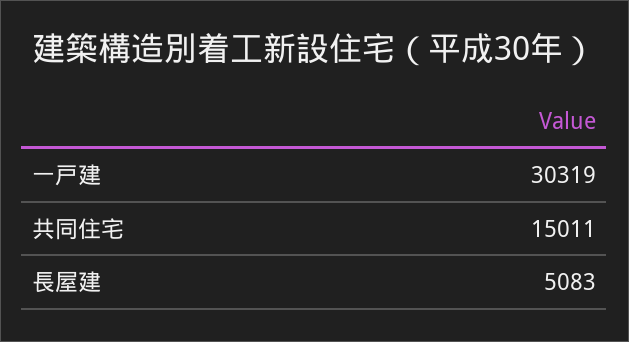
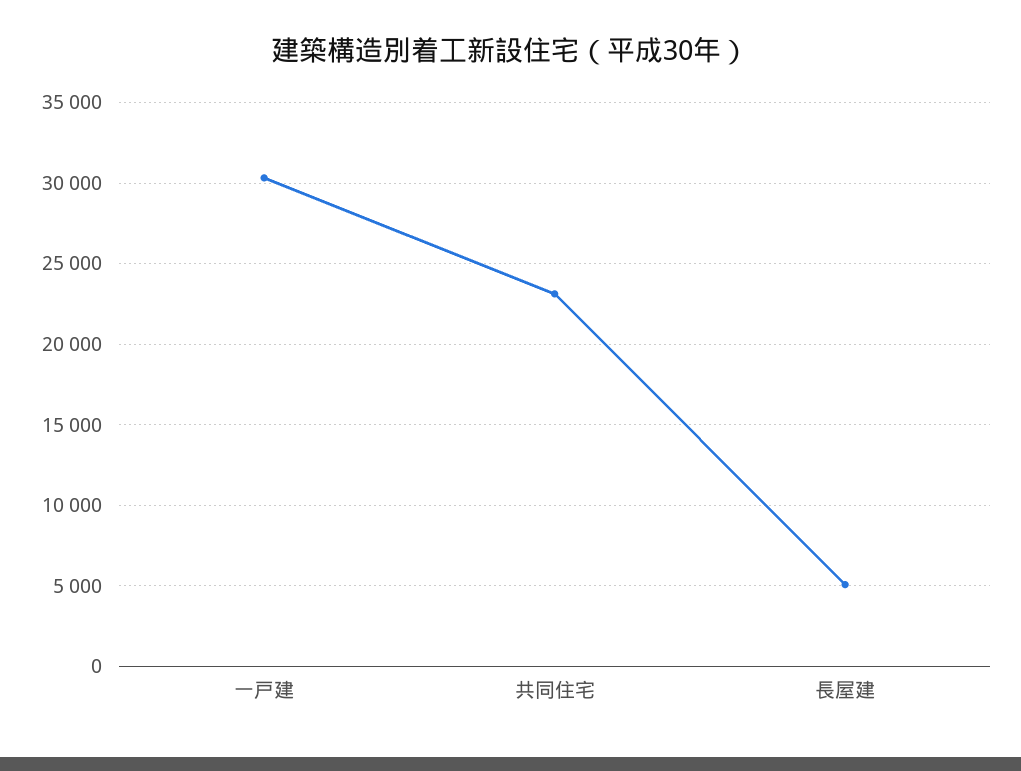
共同住宅: 15011 -> 23000

